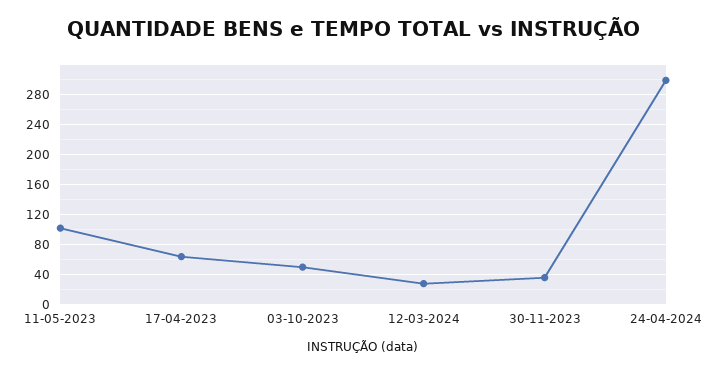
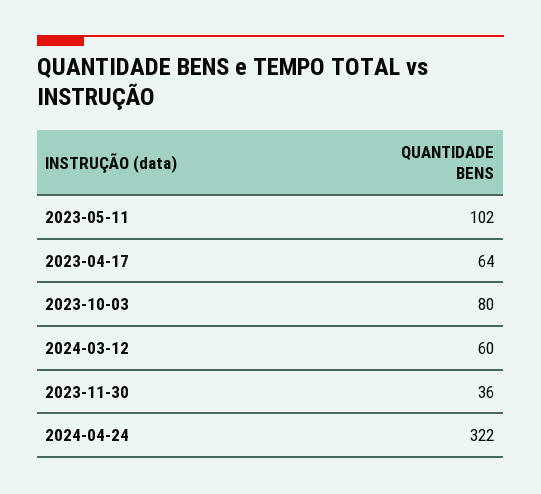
03-10-2023: 50 -> 80
12-03-2024: 30 -> 60
24-04-2024: 300 -> 322

